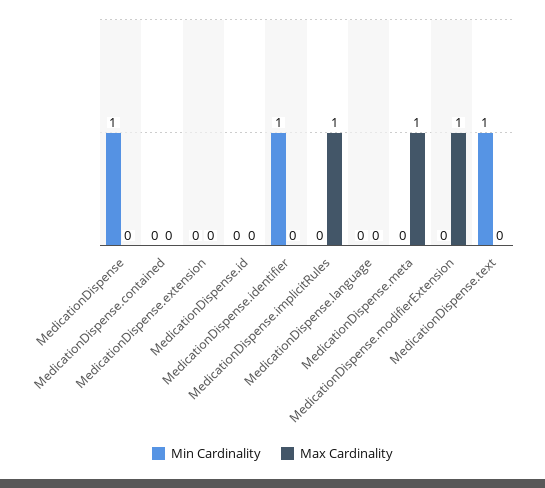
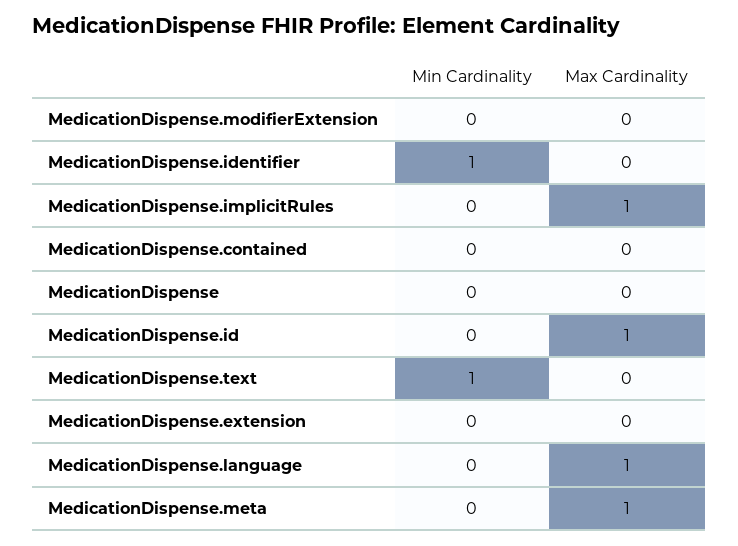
Min Cardinality, MedicationDispense: 1 -> 0
Max Cardinality, MedicationDispense.id: 0 -> 1
Max Cardinality, MedicationDispense.language: 0 -> 1
Max Cardinality, MedicationDispense.modifierExtension: 1 -> 0

